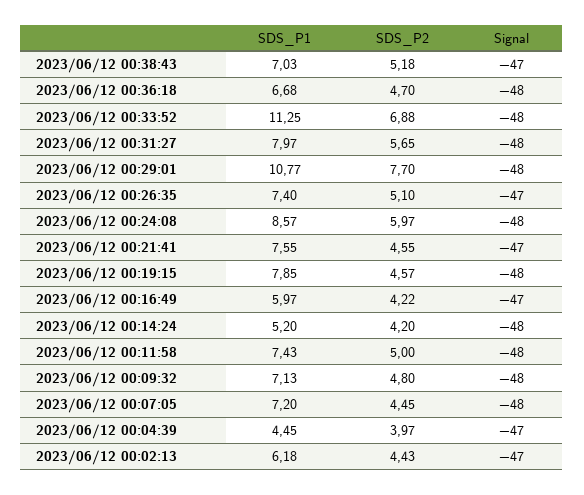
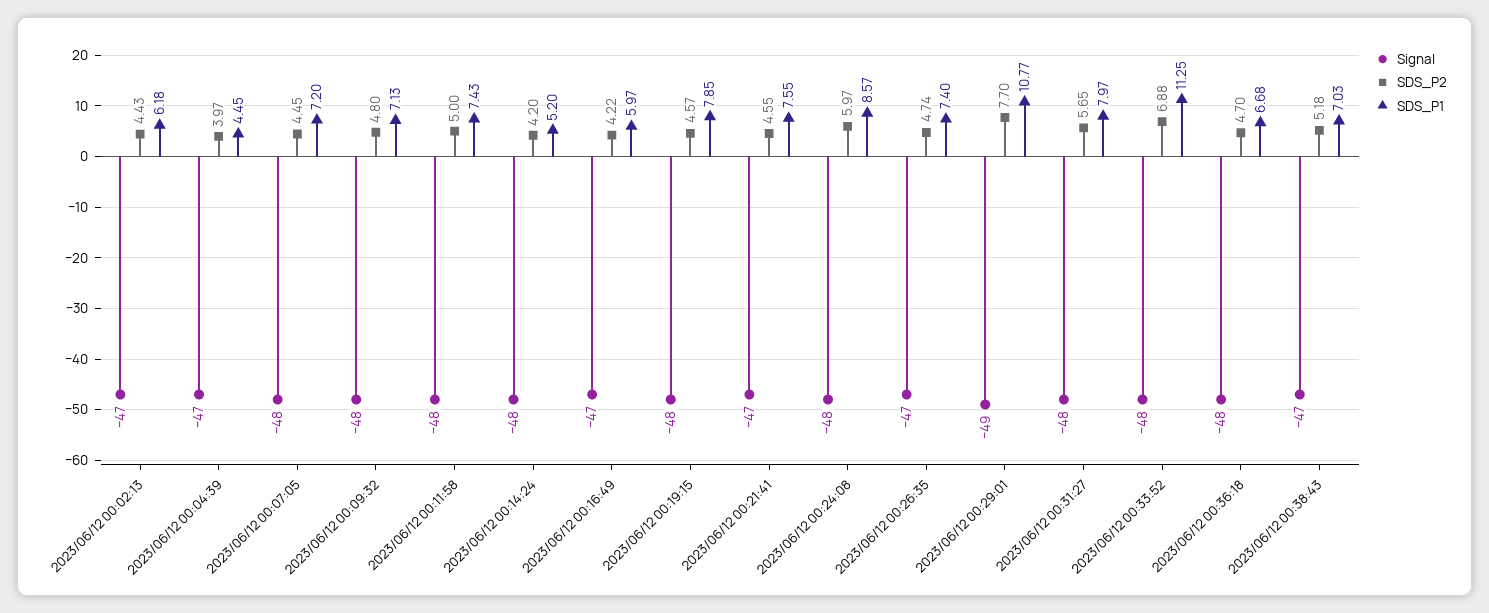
Signal, 2023/06/12 00:29:01: -48 -> -49
SDS_P2, 2023/06/12 00:26:35: 5.1 -> 4.74

